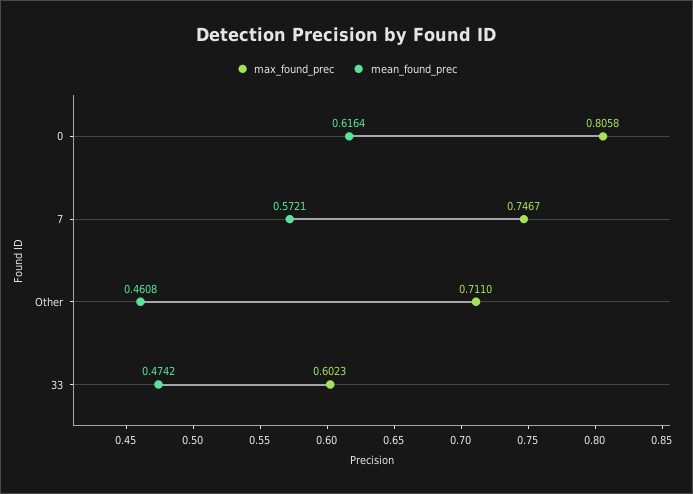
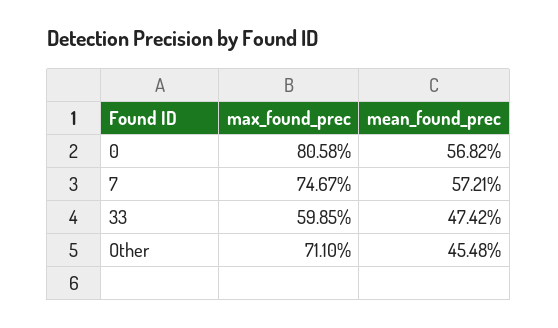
mean_found_prec, 0: 0.6164 -> 0.5682
mean_found_prec, Other: 0.4608 -> 0.4548
max_found_prec, 33: 0.6023 -> 0.5985

